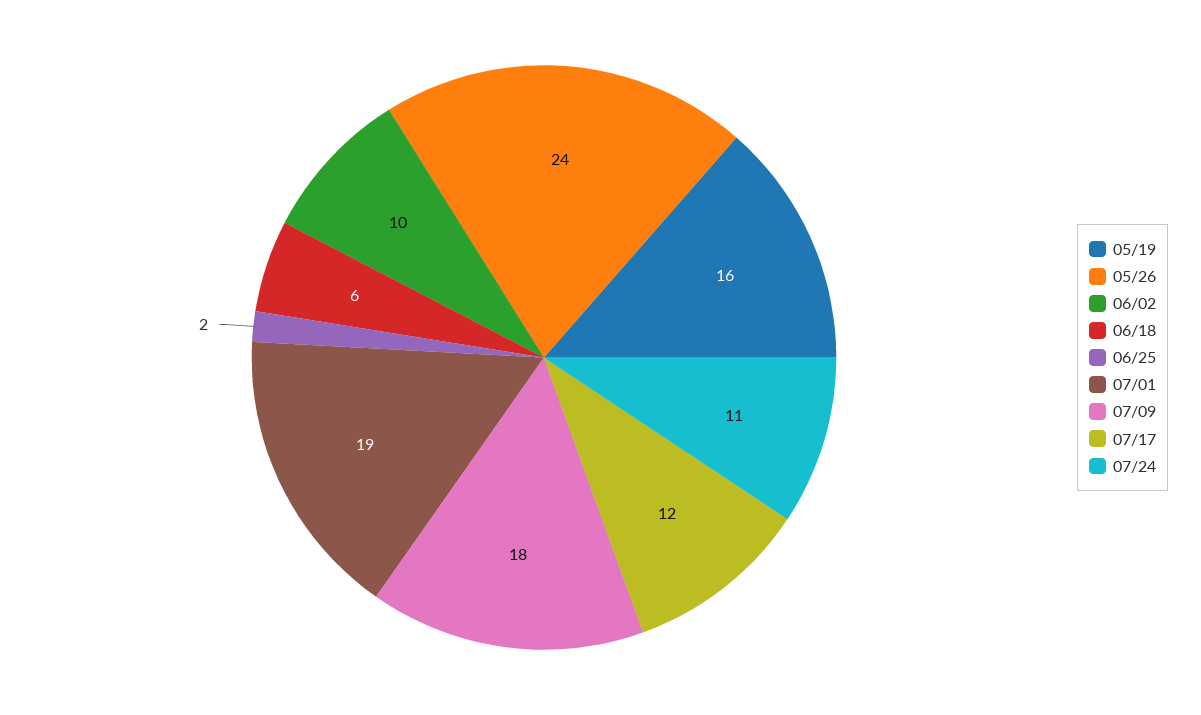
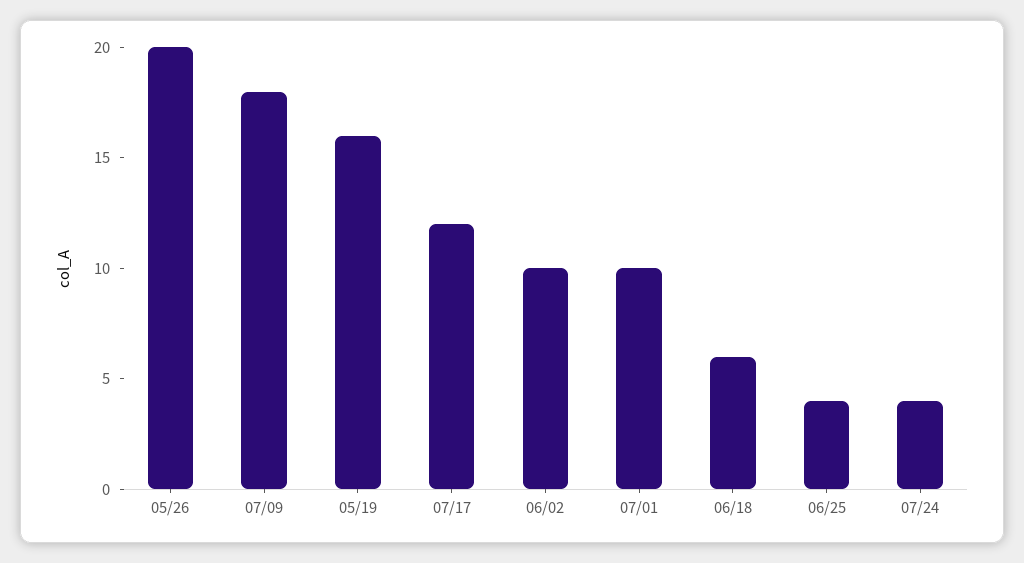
05/26: 24 -> 20
06/25: 2 -> 4
07/01: 19 -> 10
07/24: 11 -> 4

